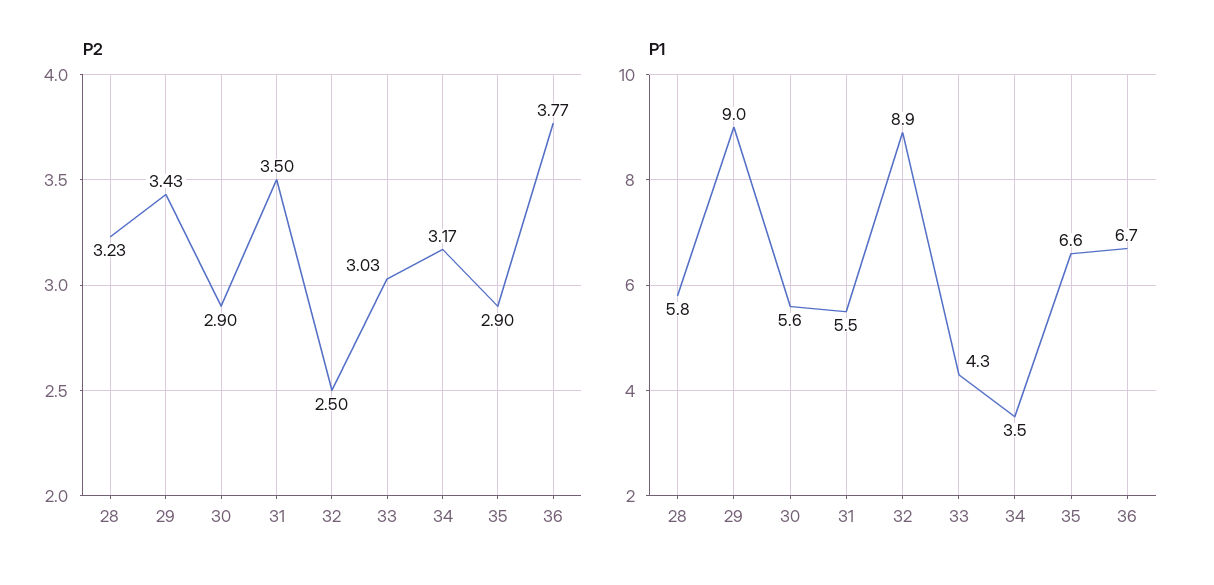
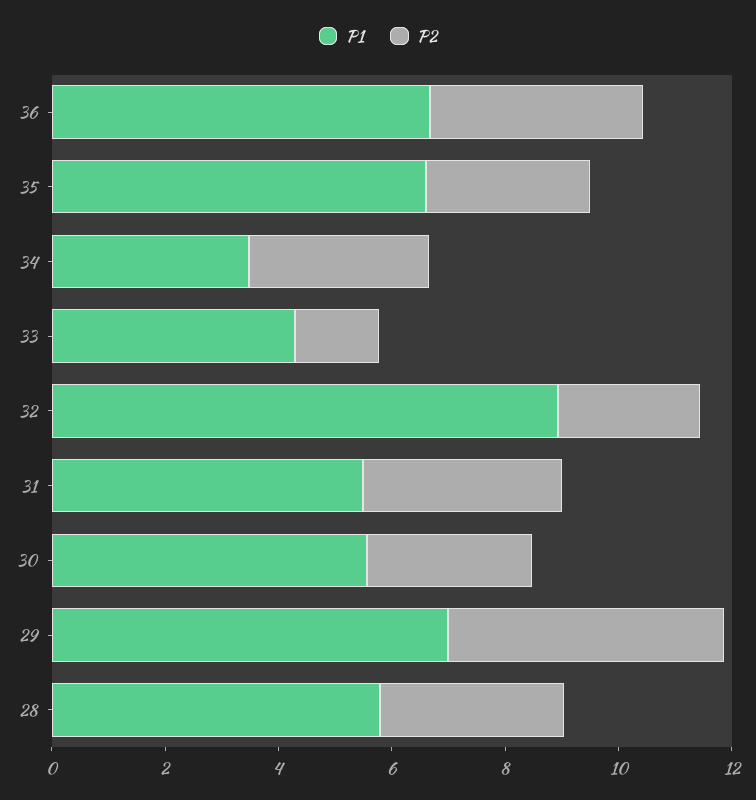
P2, 29: 3.43 -> 5
P2, 33: 3.03 -> 1.5
P1, 29: 9 -> 7

